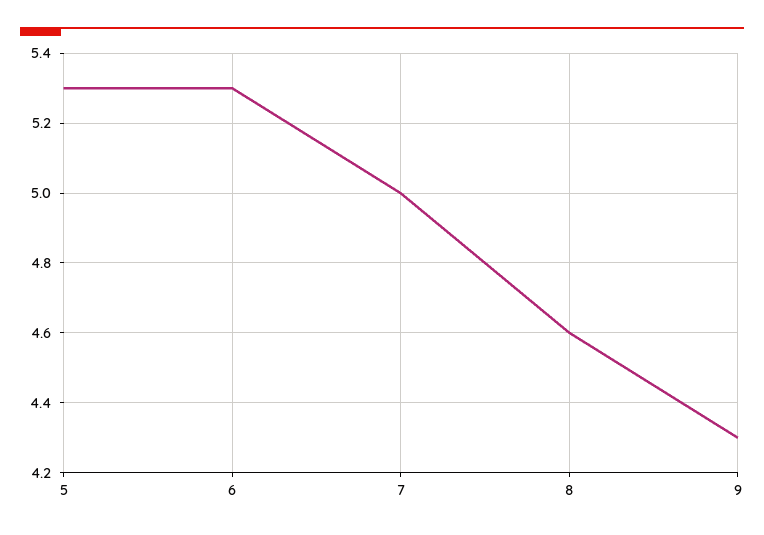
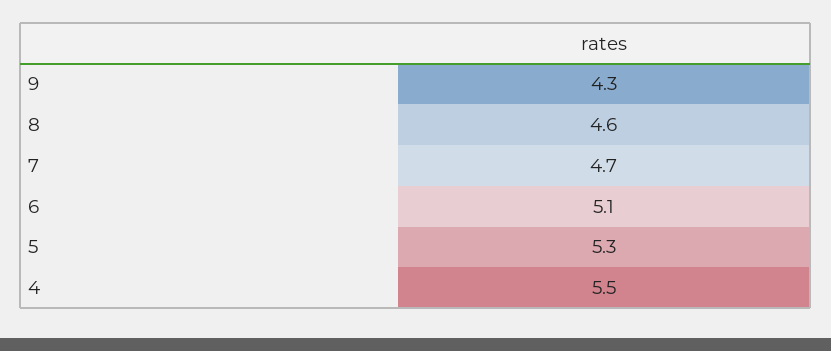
6: 5.3 -> 5.1
7: 5 -> 4.7
4: none -> 5.5

